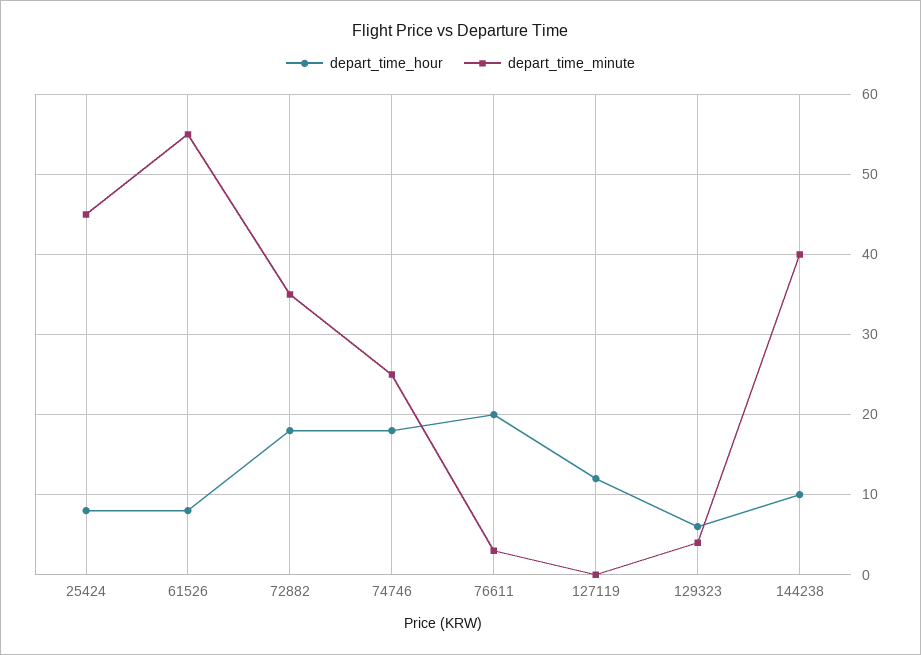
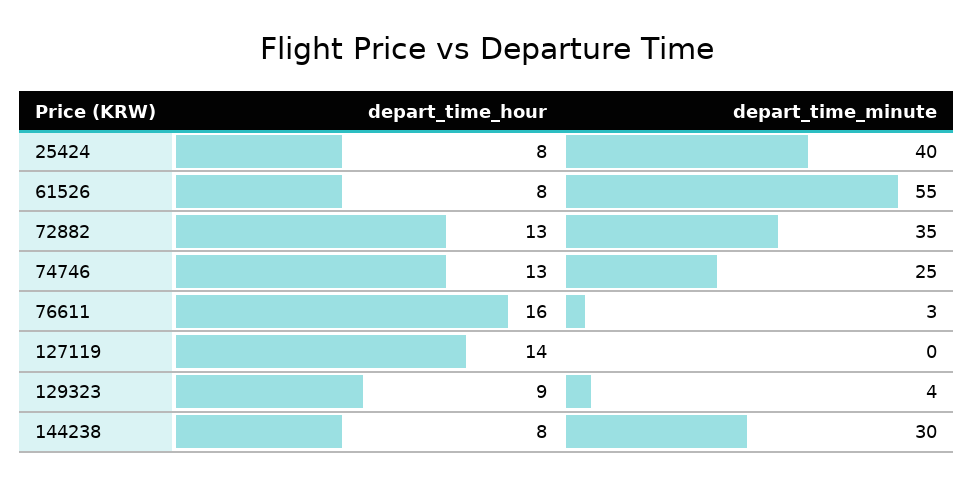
depart_time_minute, 25424: 45 -> 40
depart_time_hour, 72882: 18 -> 13
depart_time_hour, 74746: 18 -> 13
depart_time_hour, 76611: 20 -> 16
depart_time_hour, 127119: 12 -> 14
depart_time_hour, 129323: 6 -> 9
depart_time_hour, 144238: 10 -> 8
depart_time_minute, 144238: 40 -> 30

